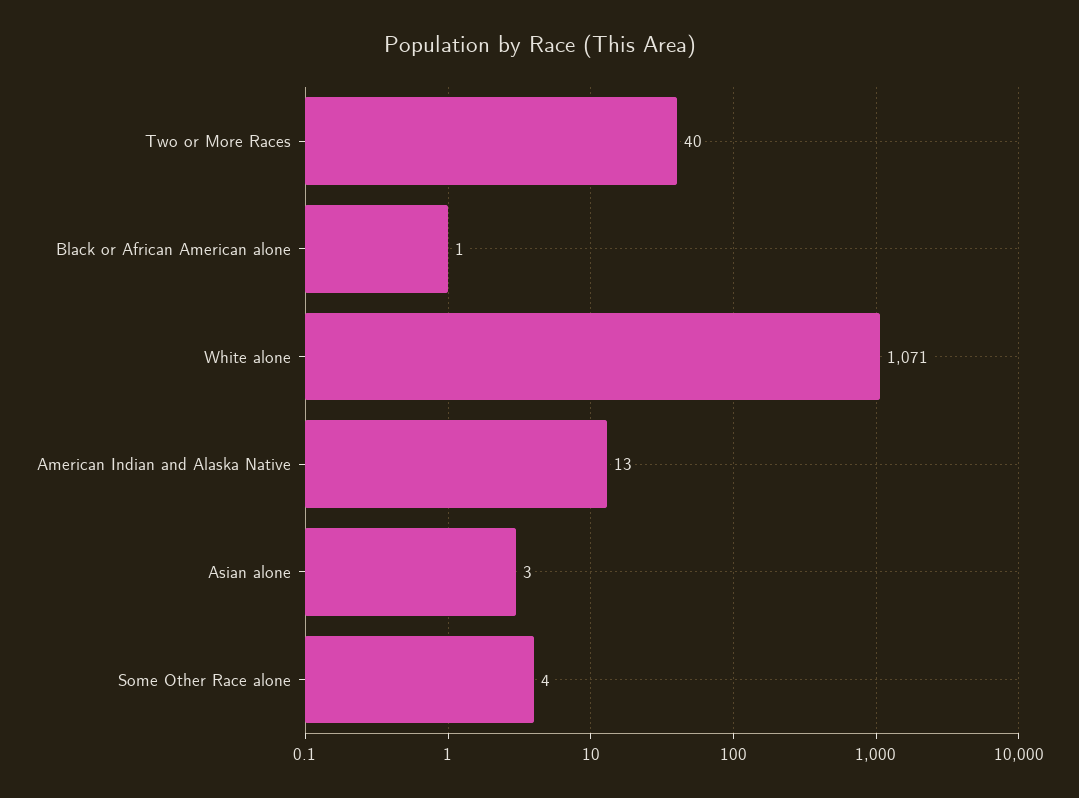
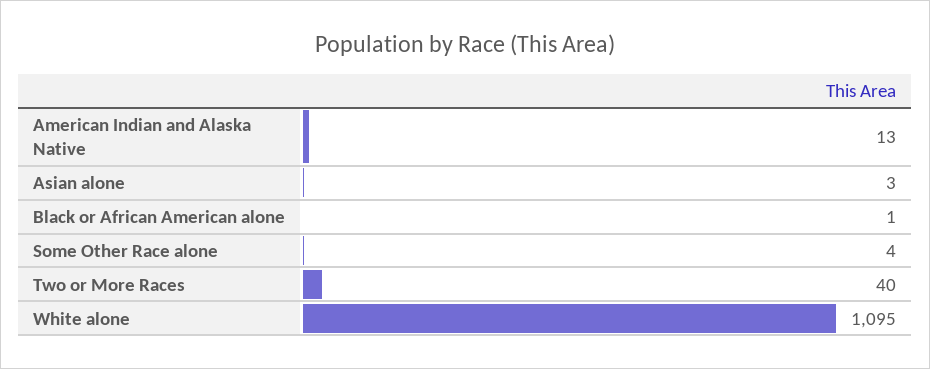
White alone: 1071 -> 1095

